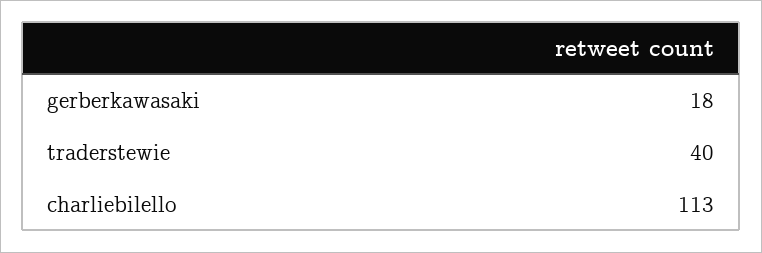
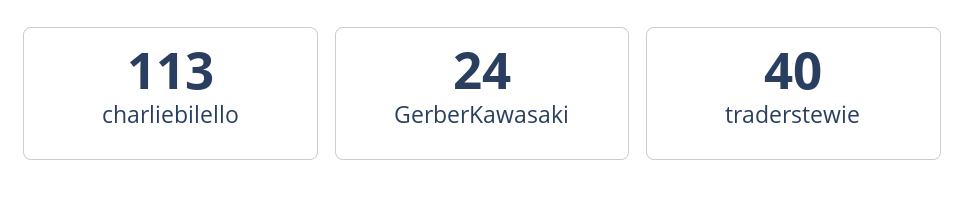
gerberkawasaki: 18 -> 24

